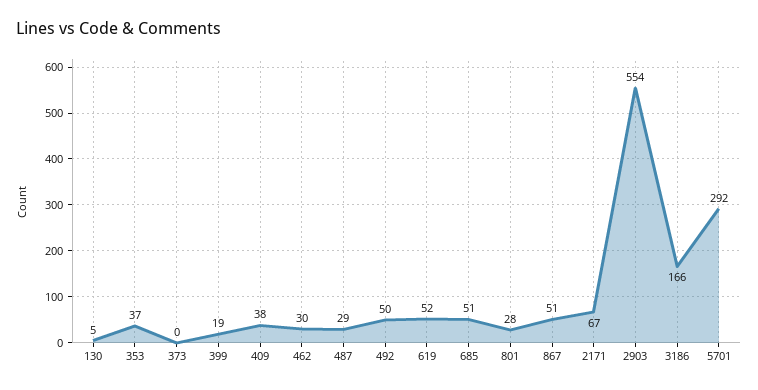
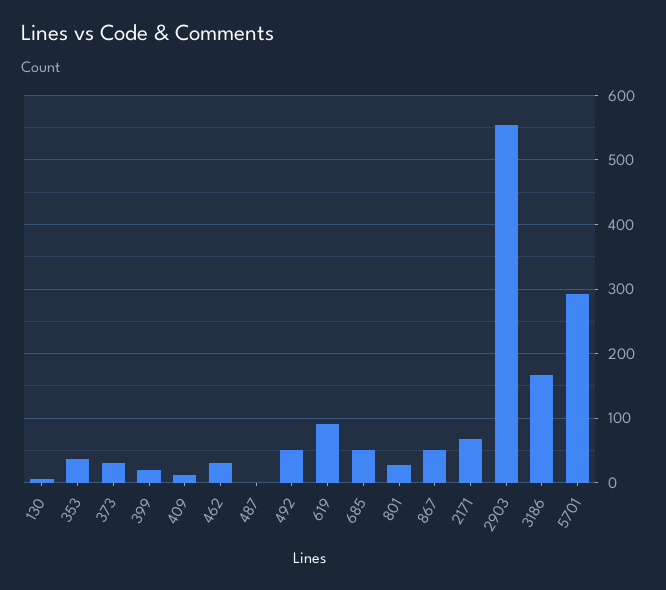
373: 0 -> 30
409: 38 -> 10
487: 29 -> 0
619: 52 -> 90

